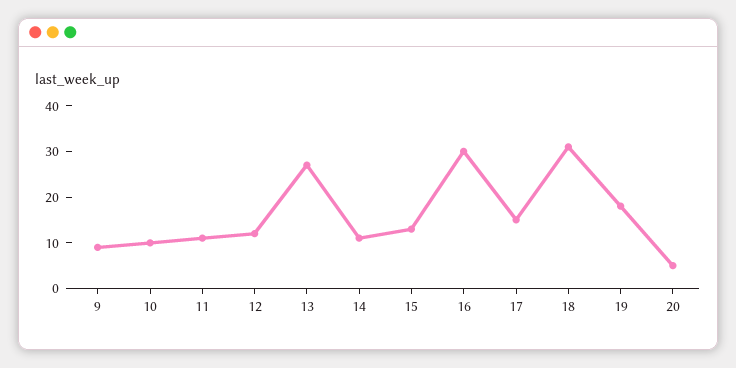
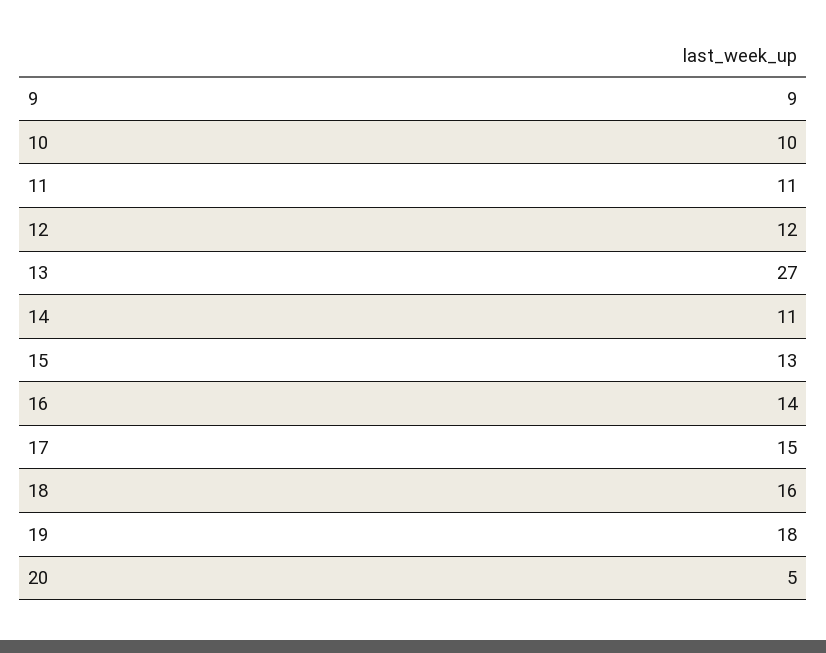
16: 30 -> 14
18: 30 -> 16

